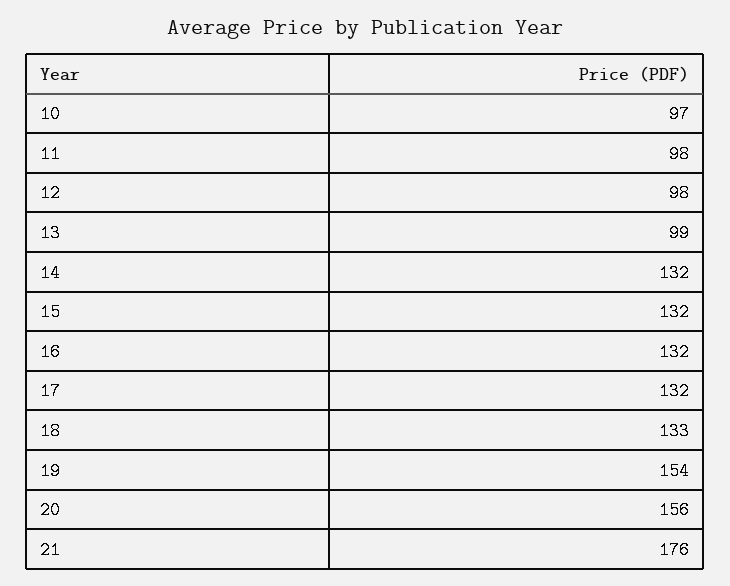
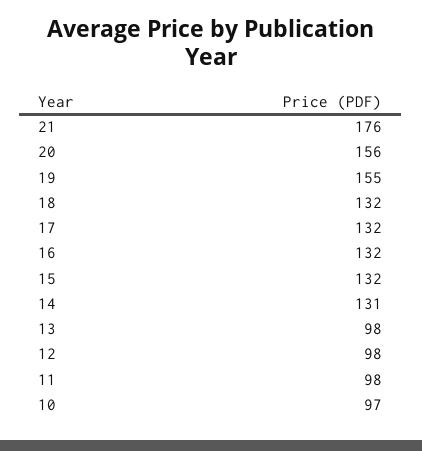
13: 99 -> 98
14: 132 -> 131
18: 133 -> 132
19: 154 -> 155

